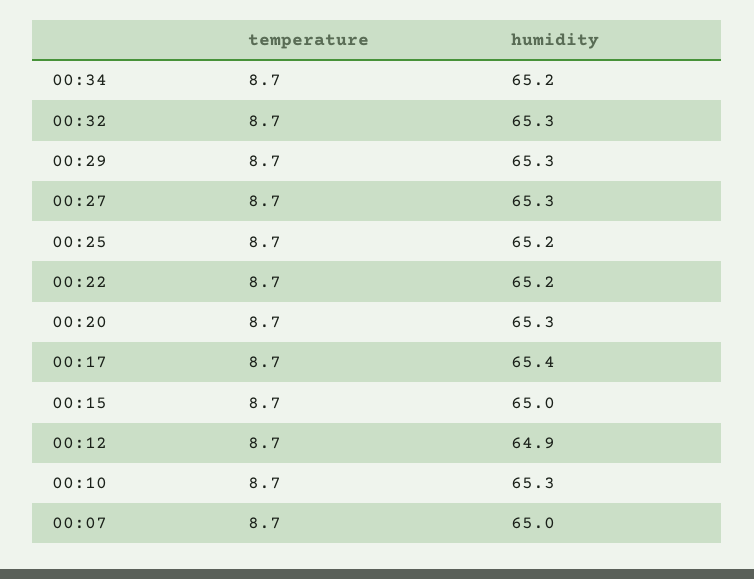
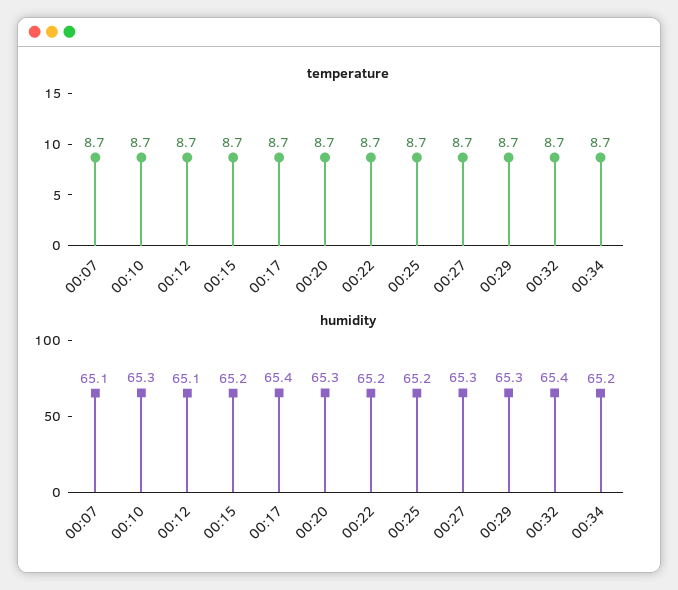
humidity, 00:32: 65.3 -> 65.4
humidity, 00:15: 65 -> 65.2
humidity, 00:12: 64.9 -> 65.1
humidity, 00:07: 65 -> 65.1

